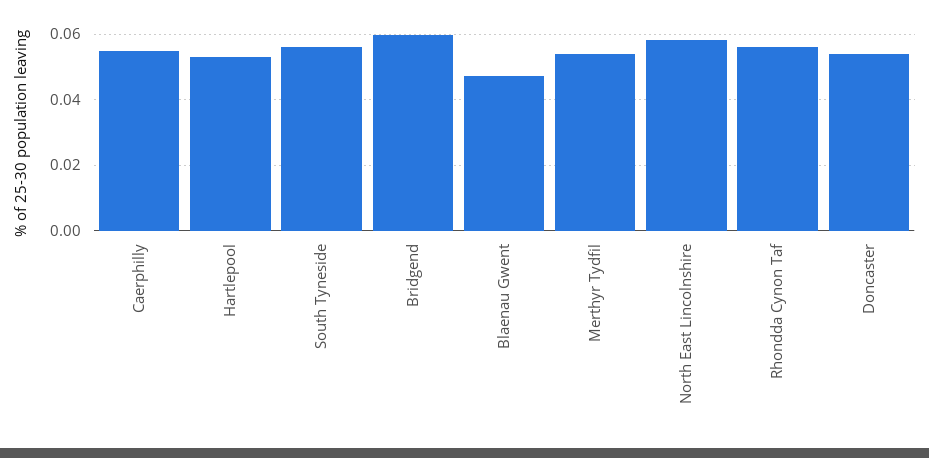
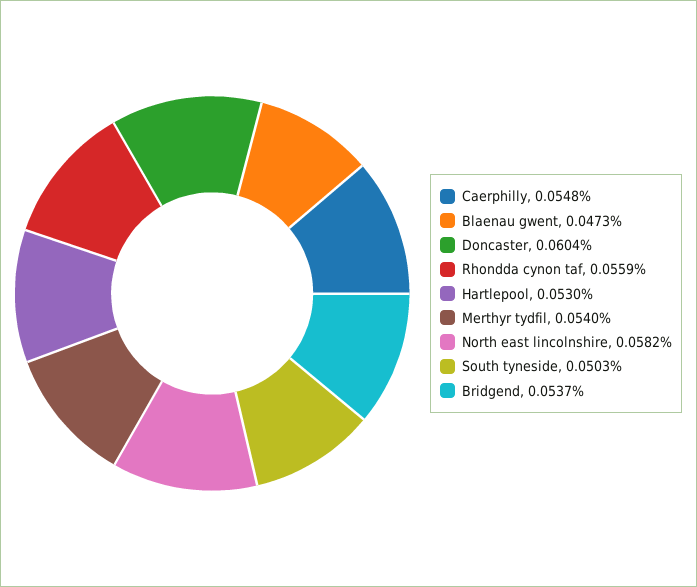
South Tyneside: 0.056 -> 0.0503
Bridgend: 0.06 -> 0.0537
Doncaster: 0.054 -> 0.0604

